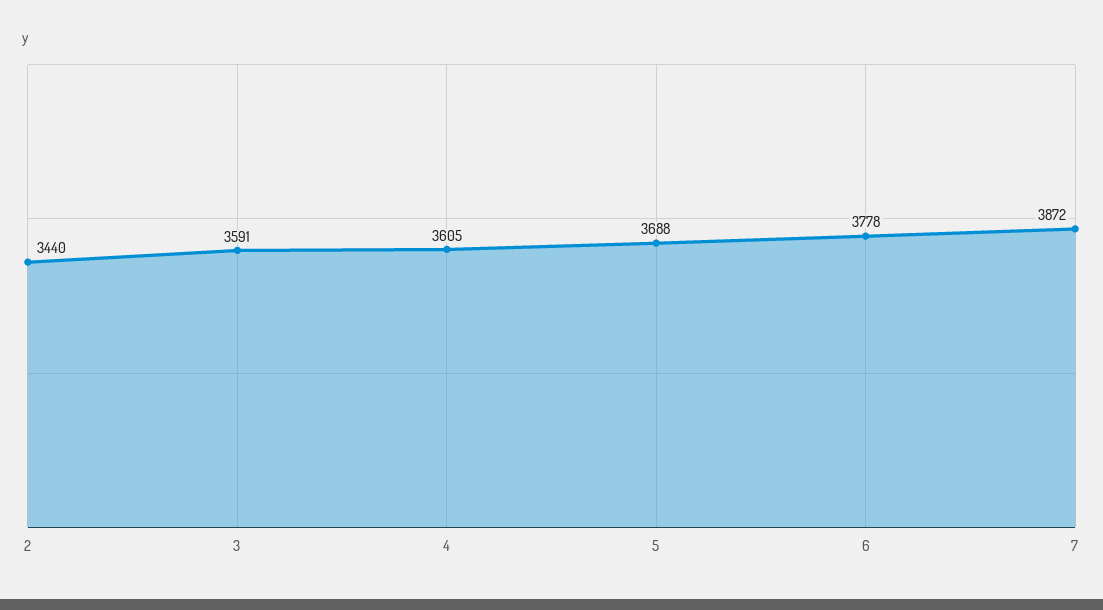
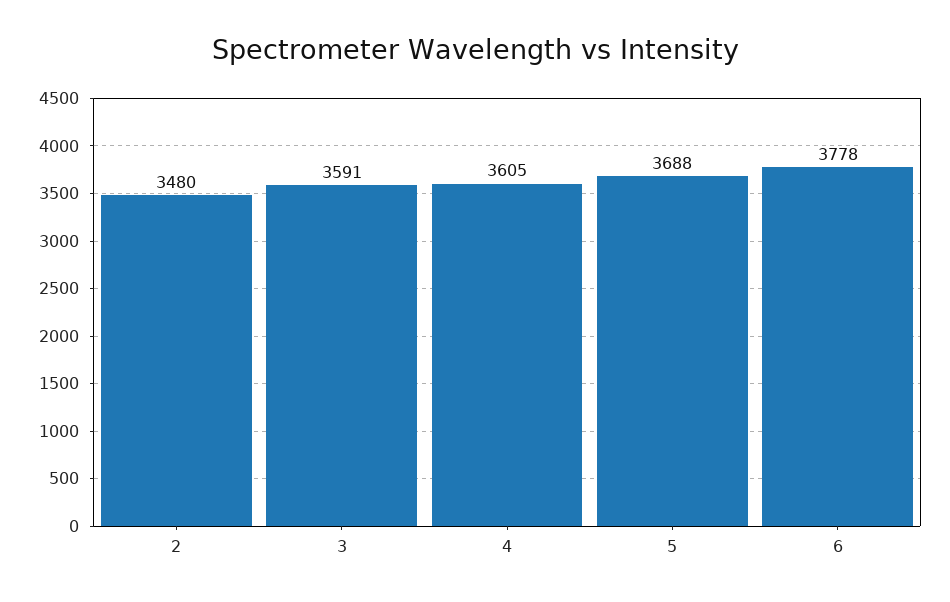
2: 3440 -> 3480
7: 3872 -> none

